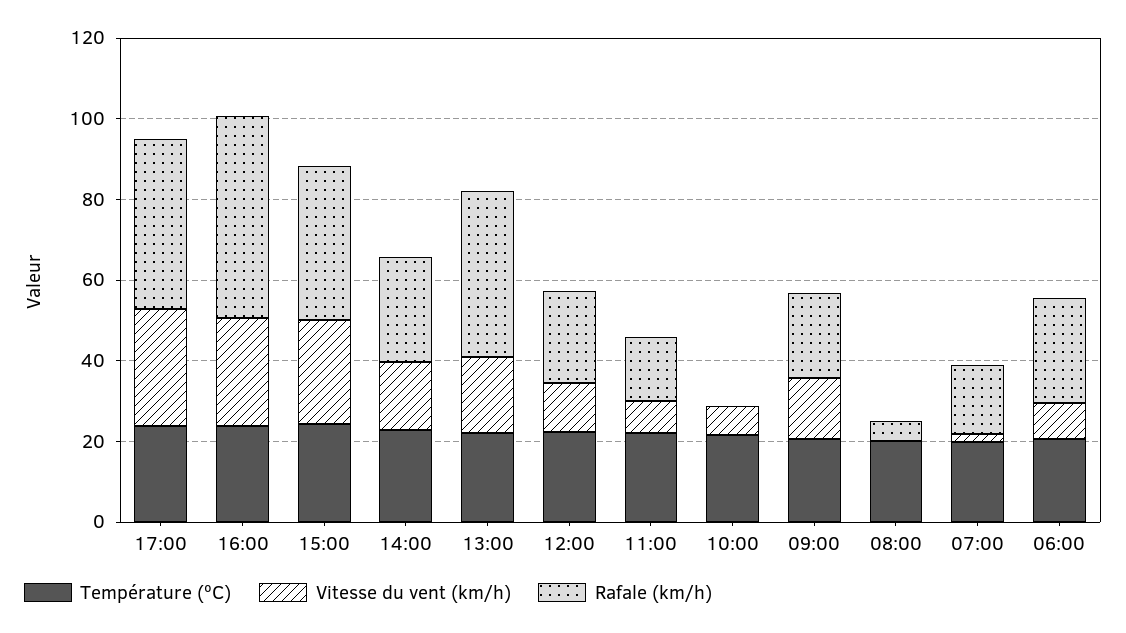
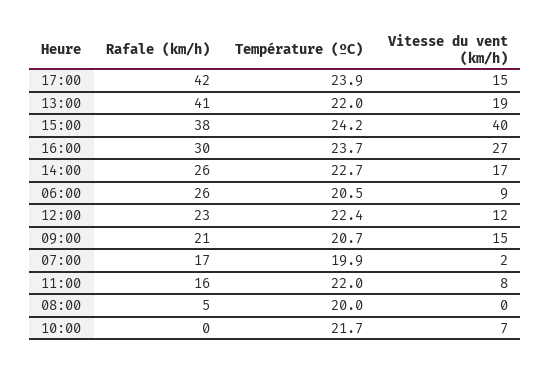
Vitesse du vent (km/h), 17:00: 30 -> 15
Rafale (km/h), 16:00: 50 -> 30
Vitesse du vent (km/h), 15:00: 25 -> 40

